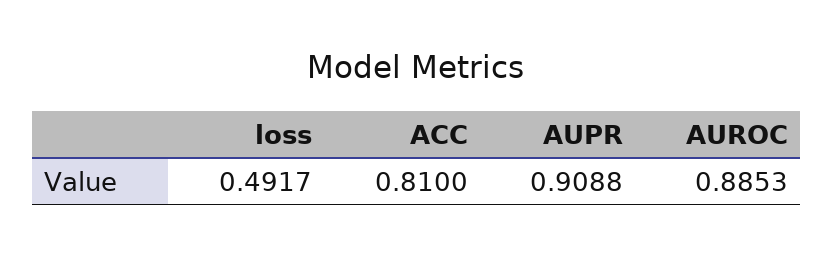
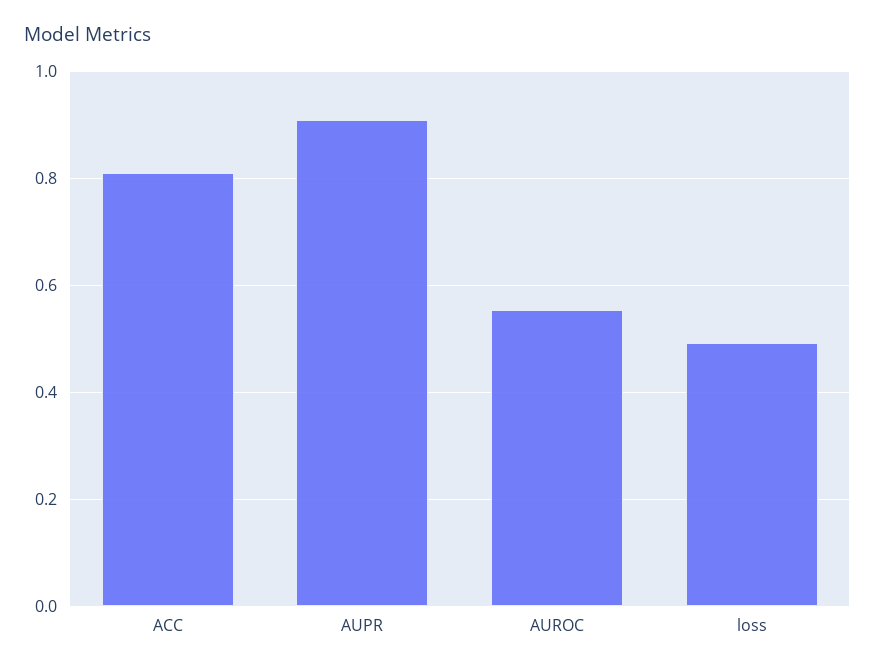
AUROC: 0.8853 -> 0.56

